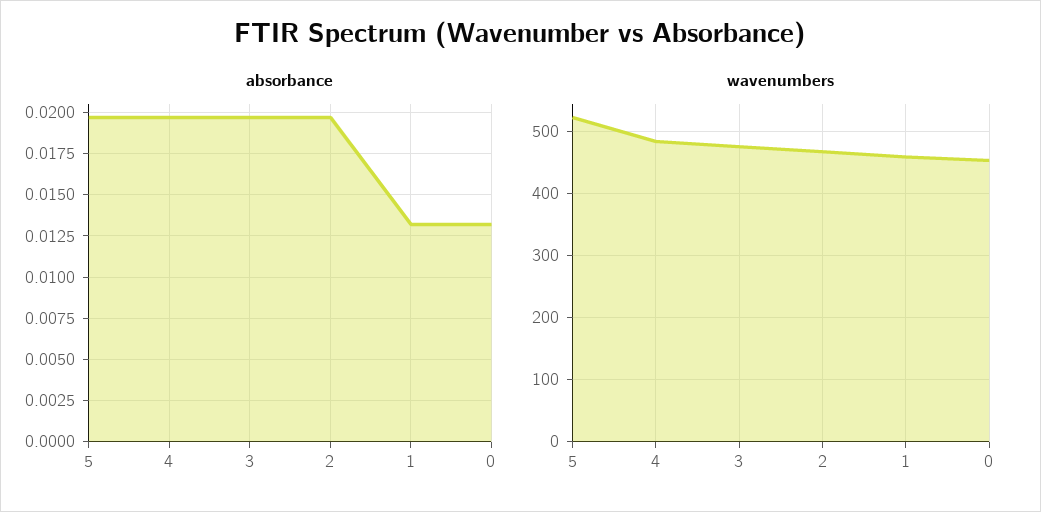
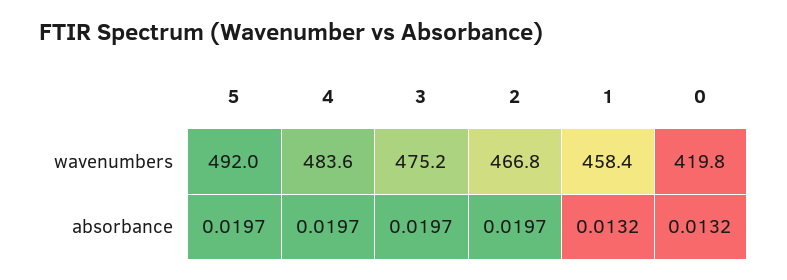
wavenumbers, 5: 520 -> 492
wavenumbers, 0: 450 -> 419.8

